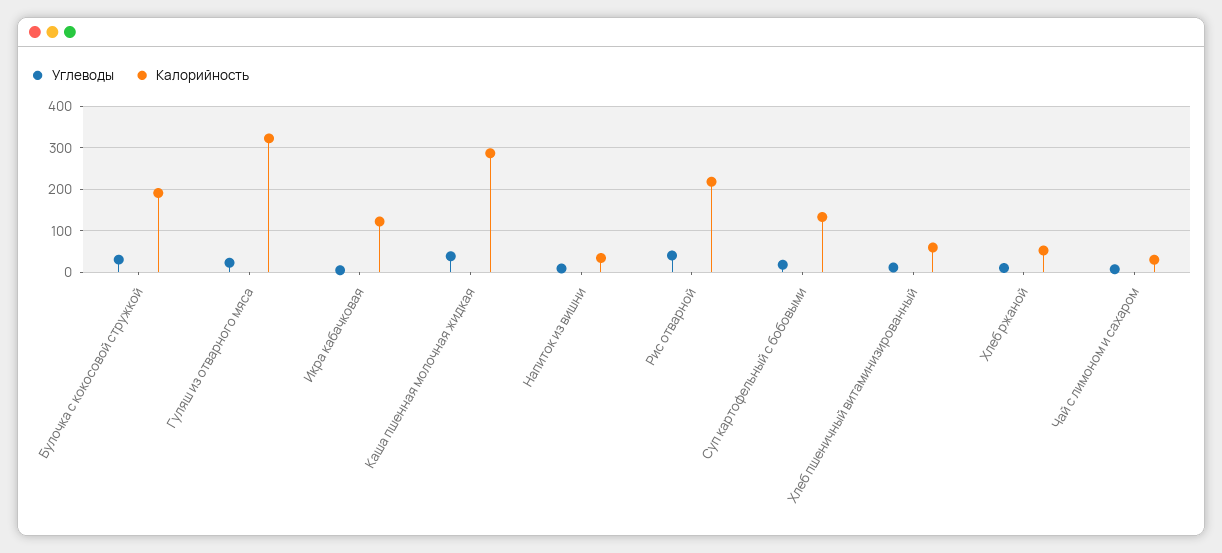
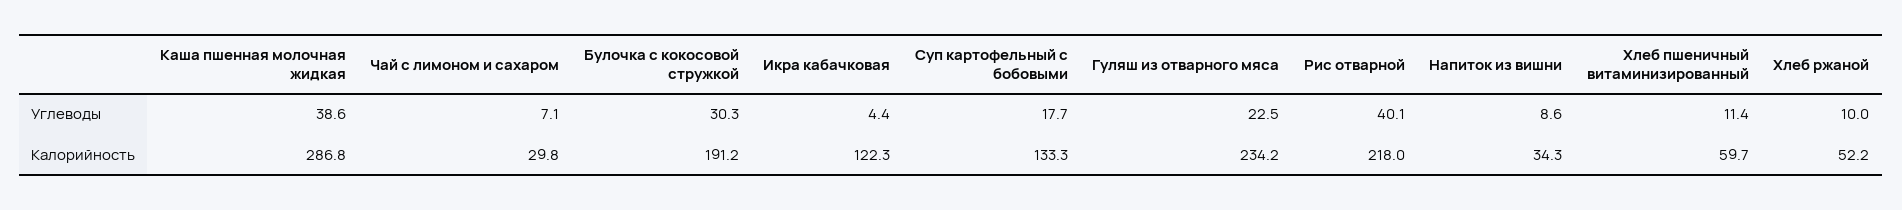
Калорийность, Гуляш из отварного мяса: 320 -> 234.2

